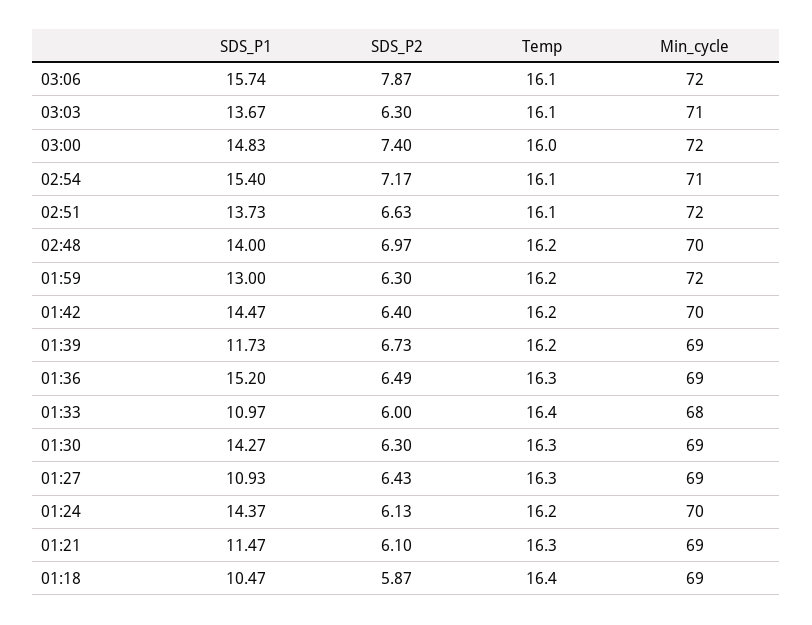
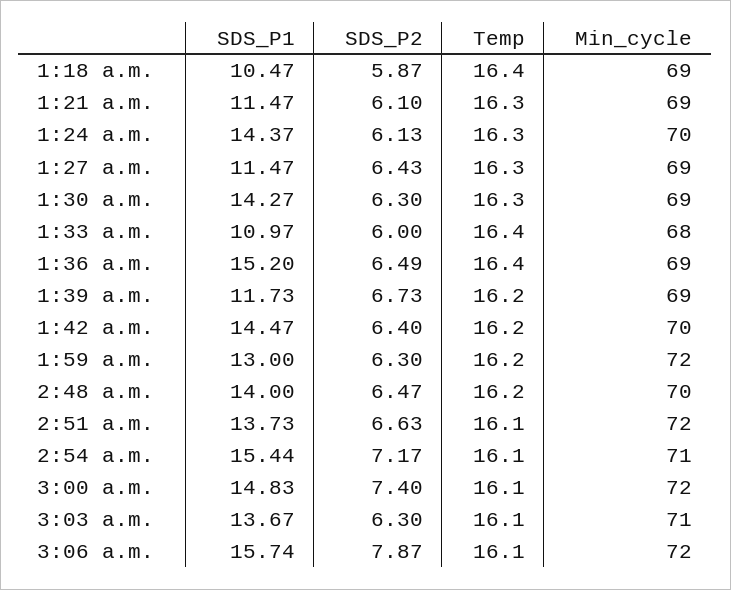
Temp, 03:00: 16 -> 16.1
SDS_P1, 02:54: 15.4 -> 15.44
SDS_P2, 02:48: 6.97 -> 6.47
Temp, 01:36: 16.3 -> 16.4
SDS_P1, 01:27: 10.93 -> 11.47
Temp, 01:24: 16.2 -> 16.3

